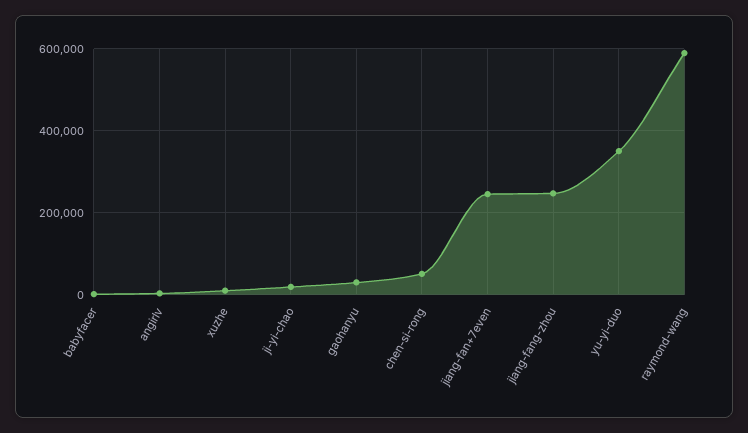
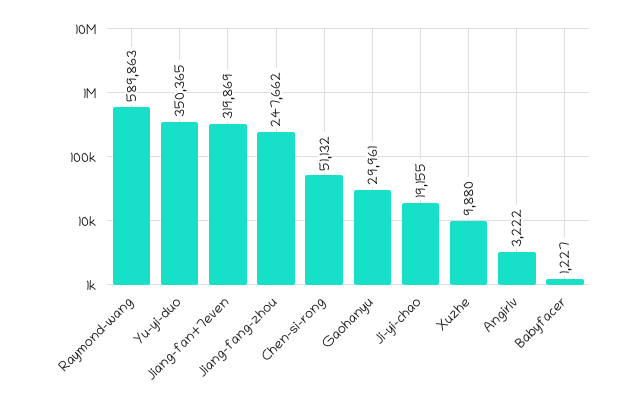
jiang-fan+7even: 240000 -> 319869

